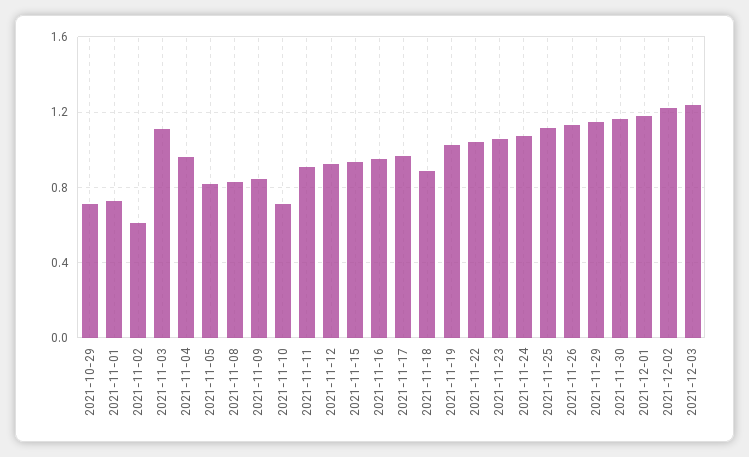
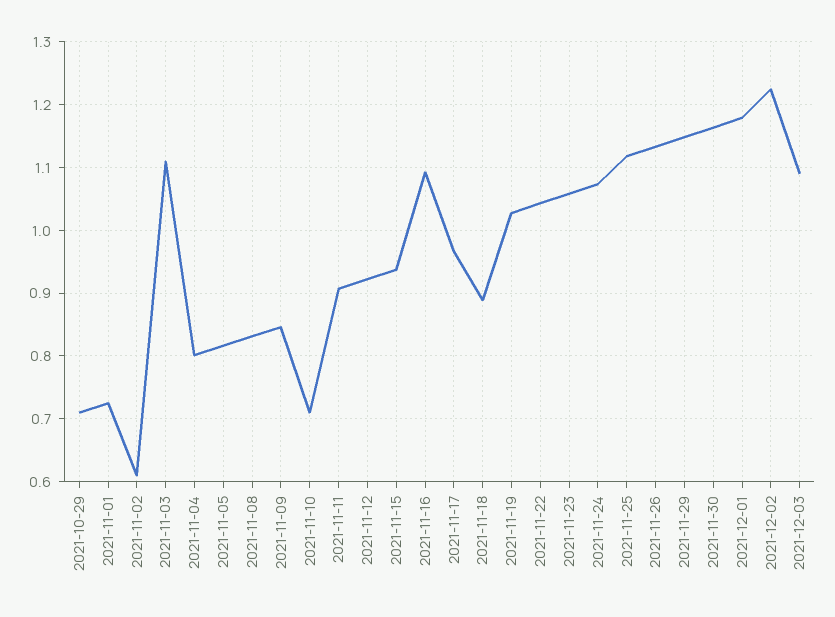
2021-11-04: 0.95 -> 0.8
2021-11-16: 0.95 -> 1.09
2021-12-03: 1.25 -> 1.09

